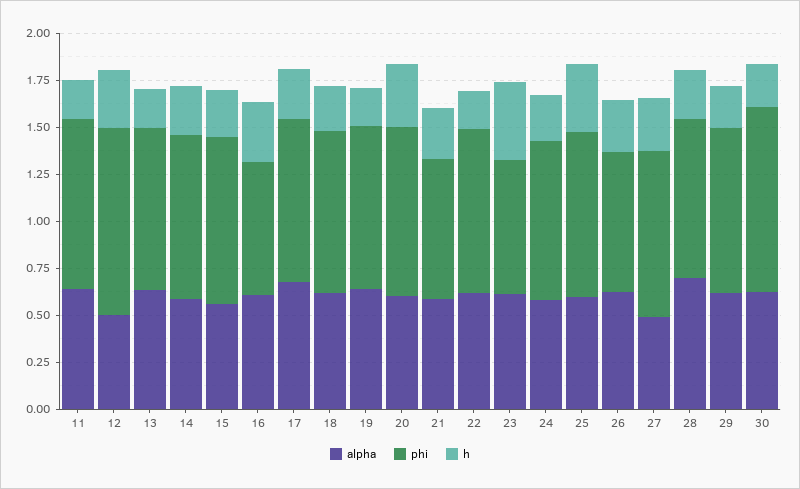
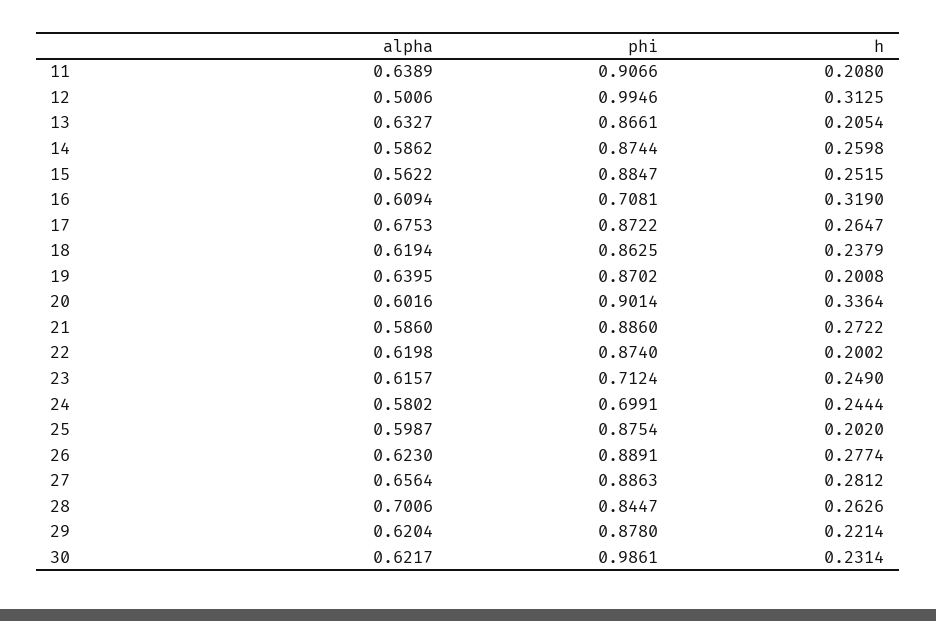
phi, 21: 0.75 -> 0.886
h, 23: 0.4 -> 0.249
phi, 24: 0.85 -> 0.6991
h, 25: 0.35 -> 0.202
phi, 26: 0.75 -> 0.8891
alpha, 27: 0.5 -> 0.6564

